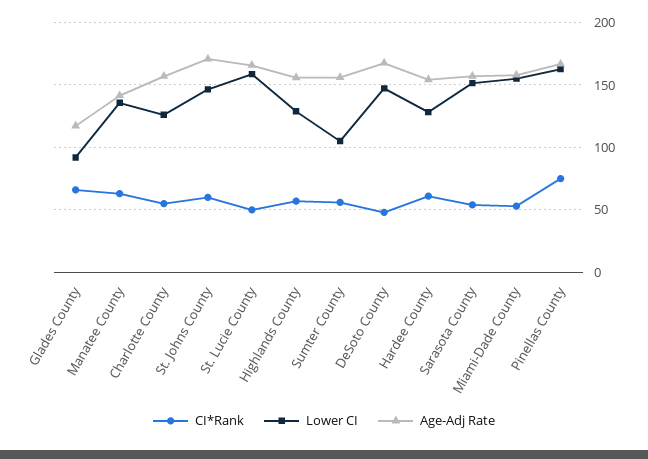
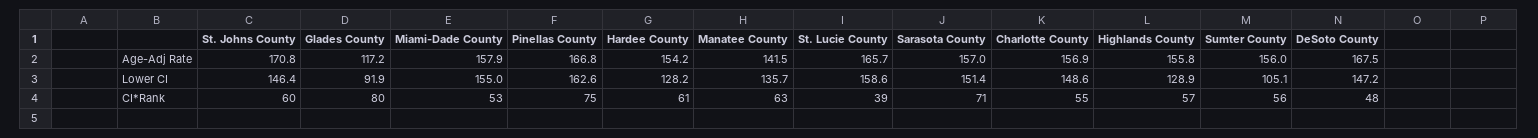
CI*Rank, Glades County: 65 -> 80
Lower CI, Charlotte County: 125 -> 148.6
CI*Rank, St. Lucie County: 50 -> 39
CI*Rank, Sarasota County: 55 -> 71

